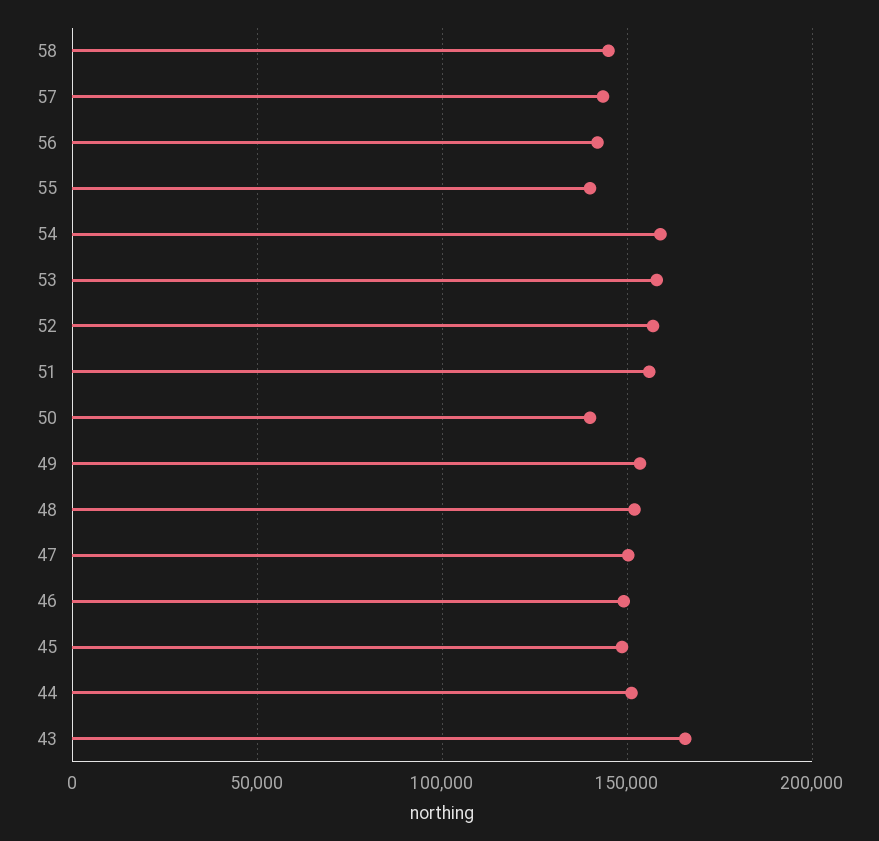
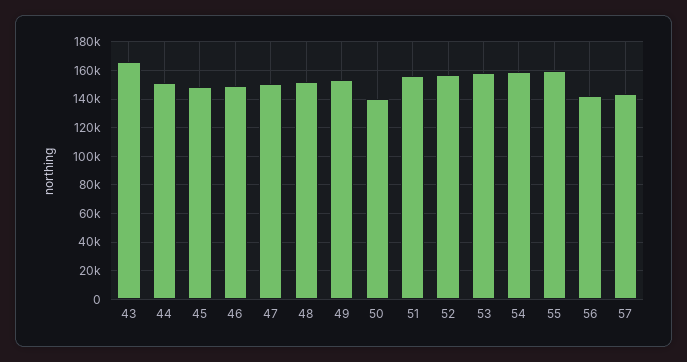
58: 145000 -> none
55: 140000 -> 160000

